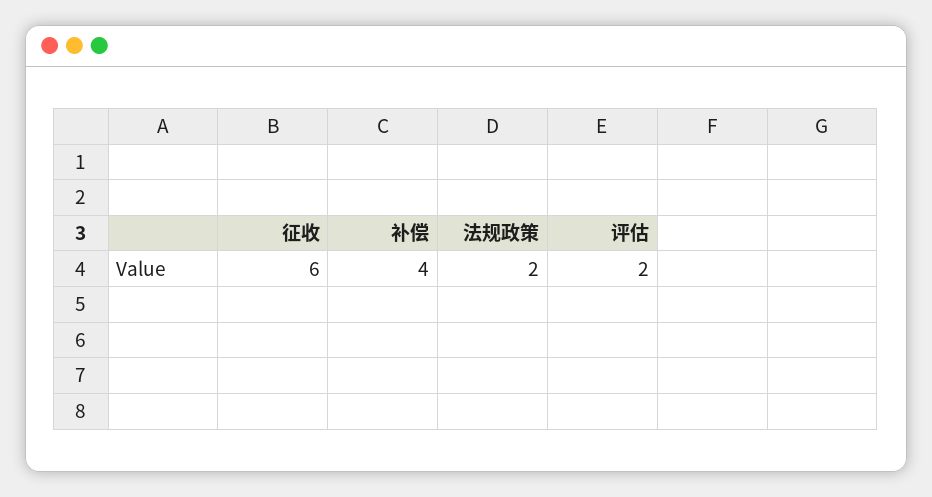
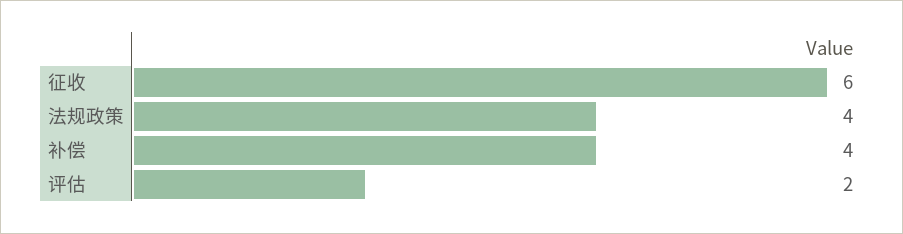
法规政策: 2 -> 4

